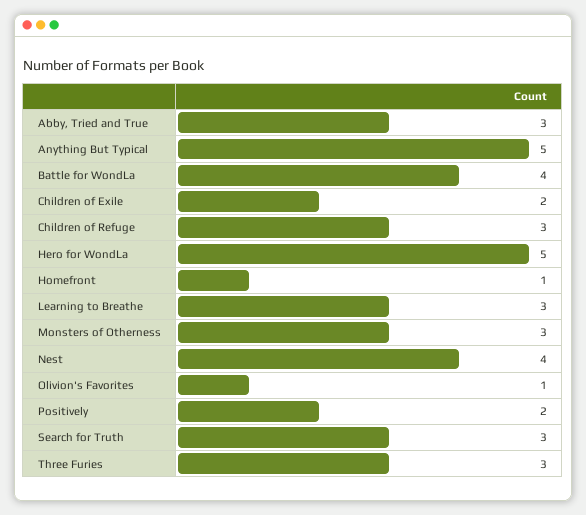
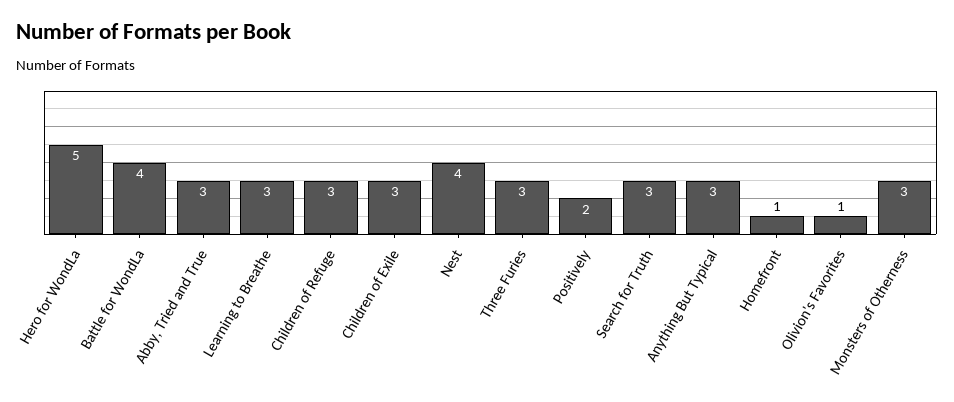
Anything But Typical: 5 -> 3
Children of Exile: 2 -> 3

